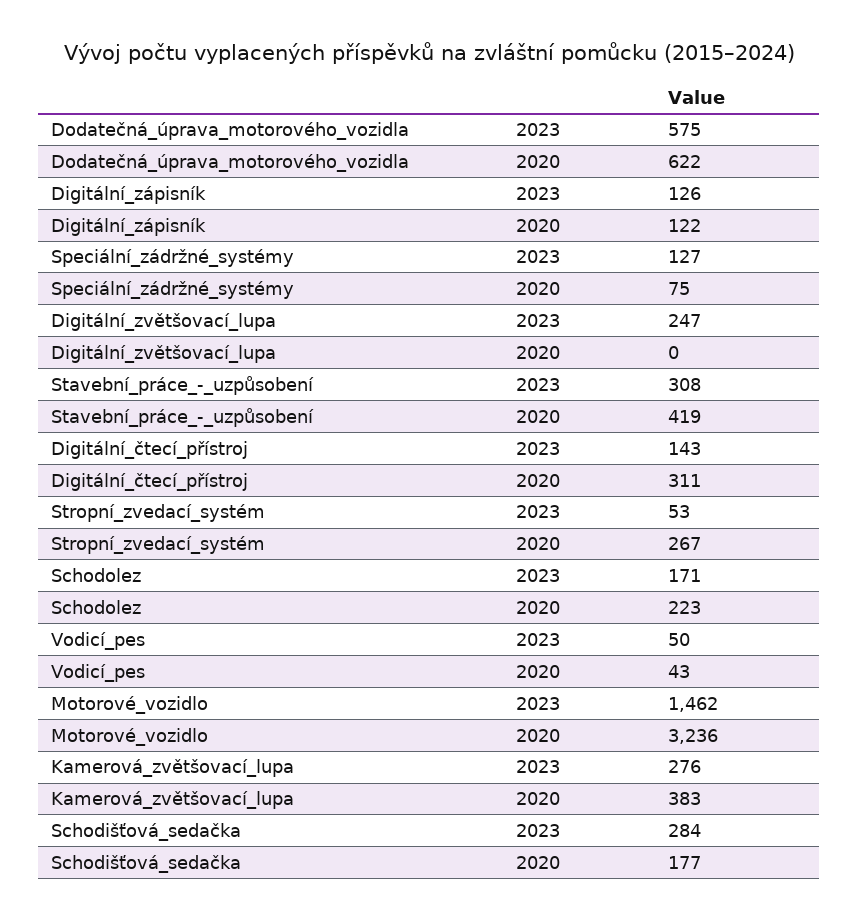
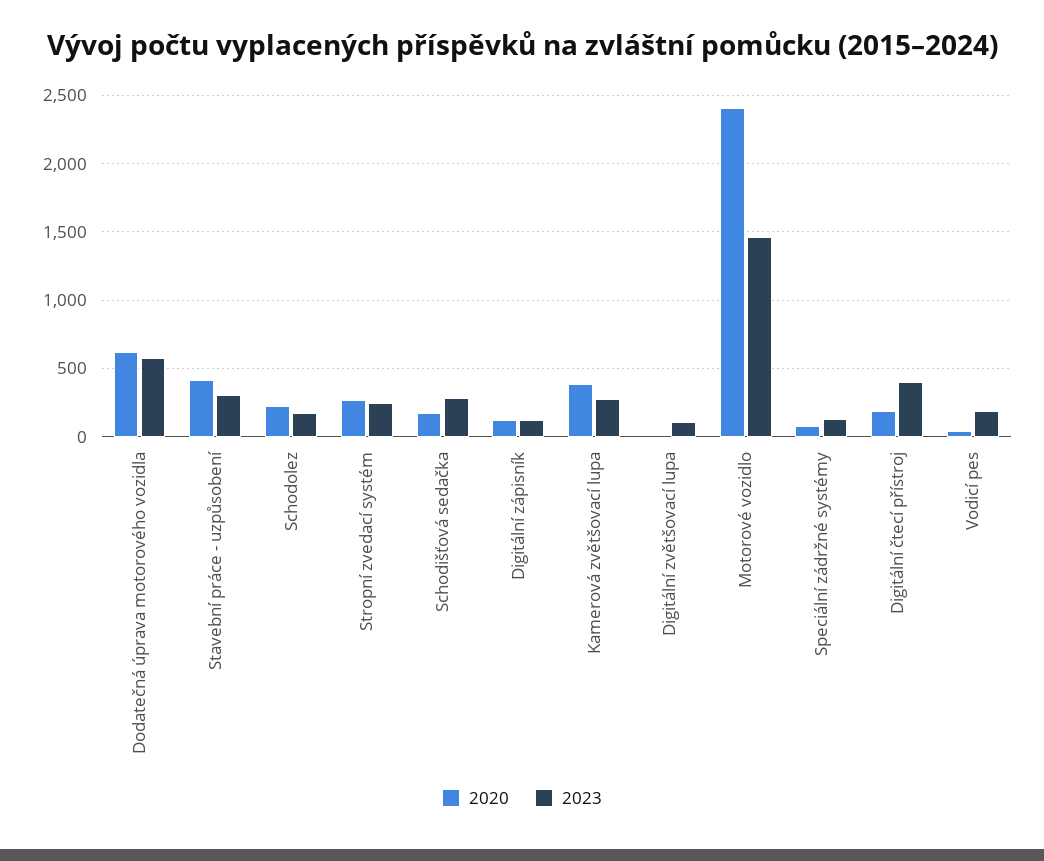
2023, Digitální_zvětšovací_lupa: 247 -> 100
2023, Digitální_čtecí_přístroj: 143 -> 400
2020, Digitální_čtecí_přístroj: 311 -> 200
2023, Stropní_zvedací_systém: 53 -> 250
2023, Vodicí_pes: 50 -> 200
2020, Motorové_vozidlo: 3236 -> 2400

